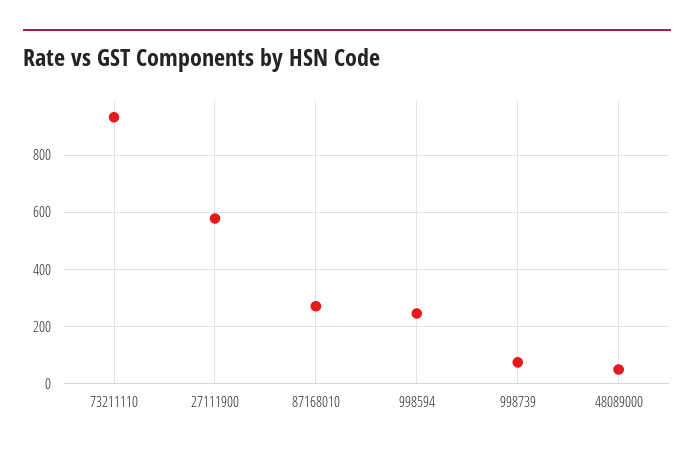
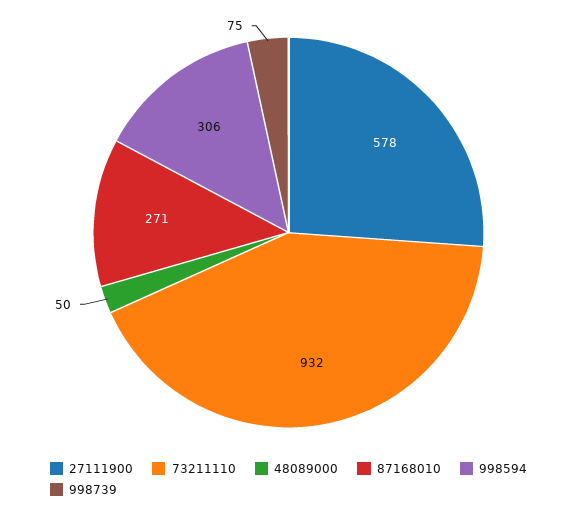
998594: 250 -> 306

